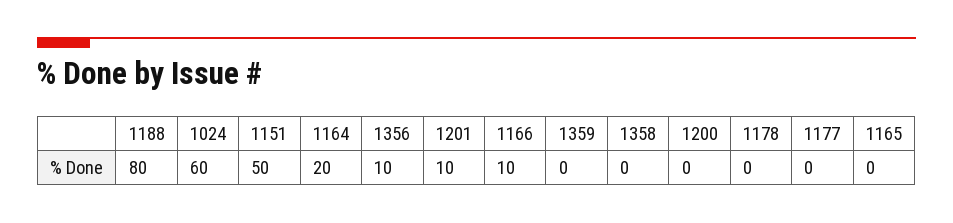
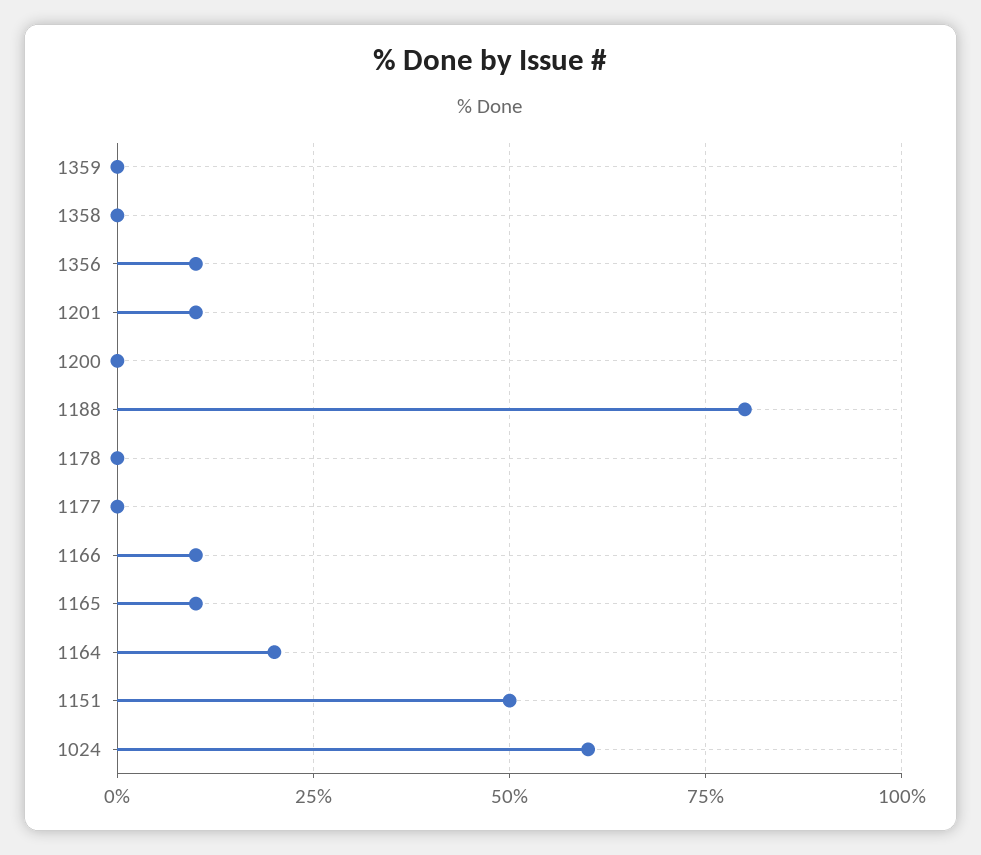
1165: 0 -> 10

